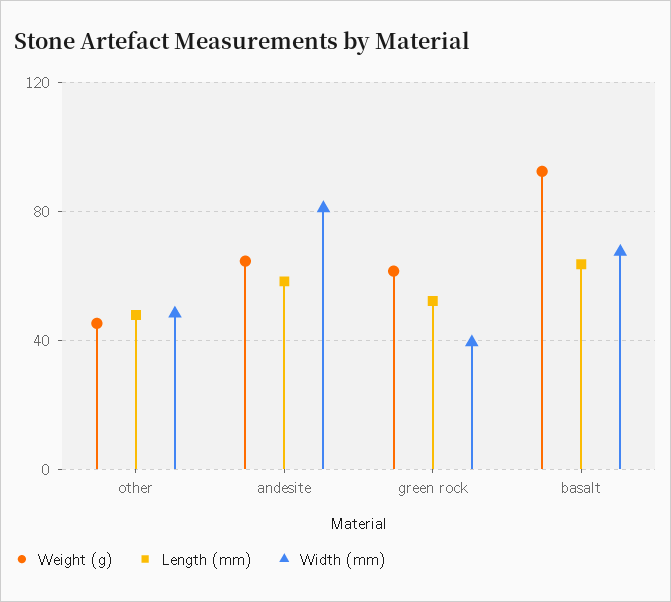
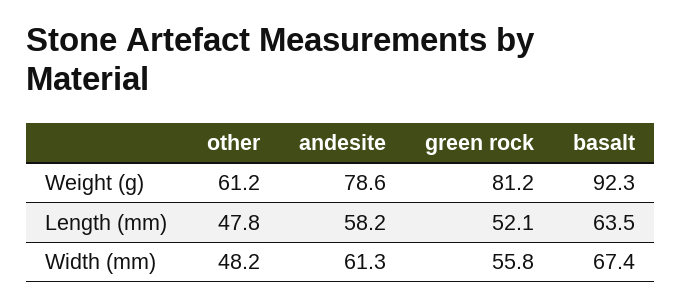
Weight (g), other: 45 -> 61.2
Weight (g), andesite: 65 -> 78.6
Width (mm), andesite: 80 -> 61.3
Weight (g), green rock: 60 -> 81.2
Width (mm), green rock: 40 -> 55.8

